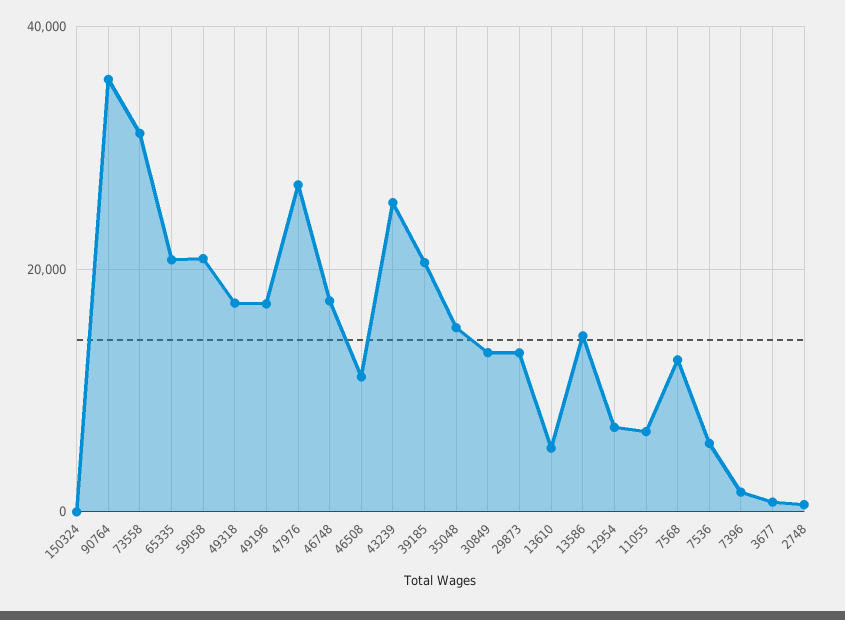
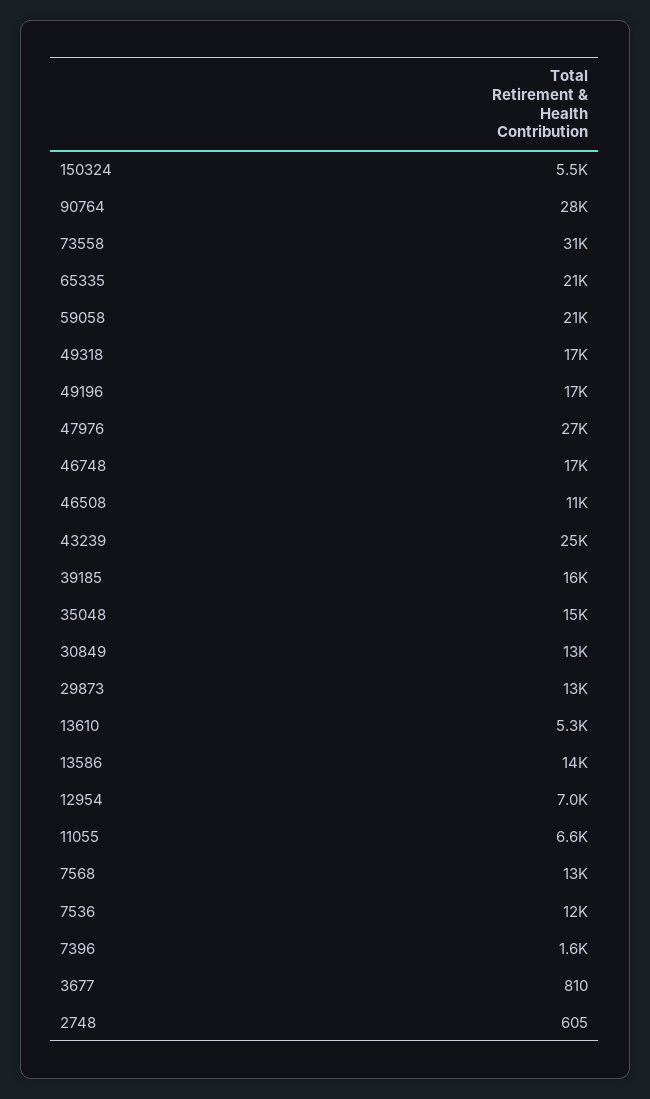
150324: 0 -> 5500
90764: 36000 -> 28000
39185: 20000 -> 16000
7536: 6000 -> 12000

